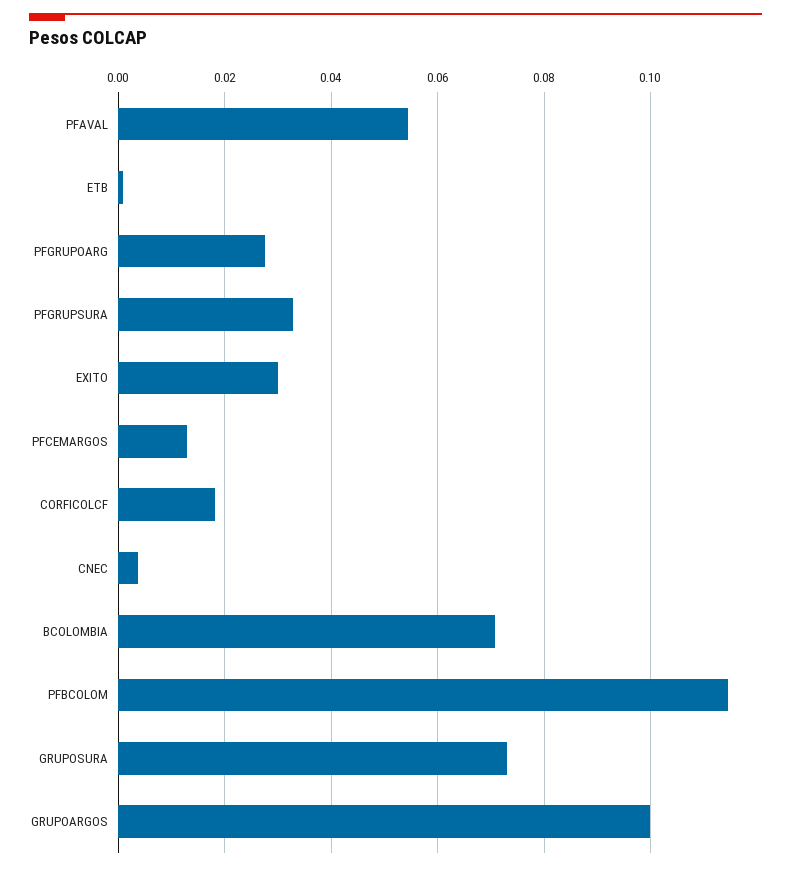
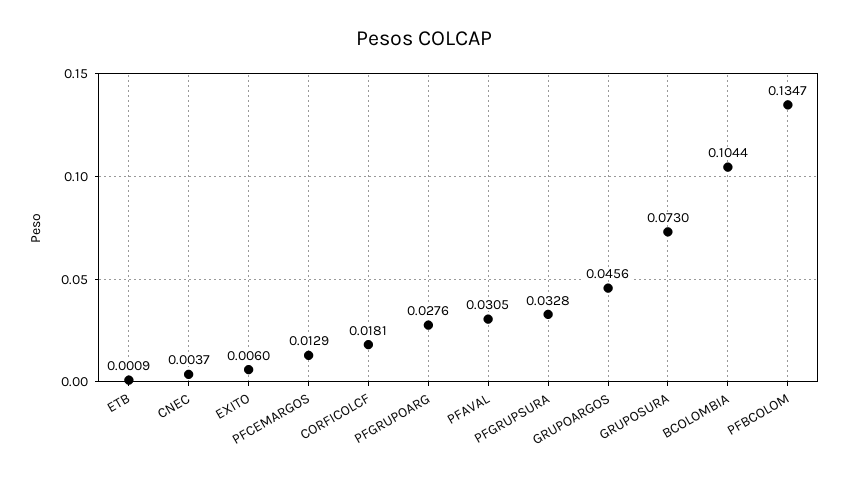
PFAVAL: 0.054 -> 0.0305
EXITO: 0.03 -> 0.006
BCOLOMBIA: 0.07 -> 0.1044
PFBCOLOM: 0.114 -> 0.1347
GRUPOARGOS: 0.1 -> 0.0456

